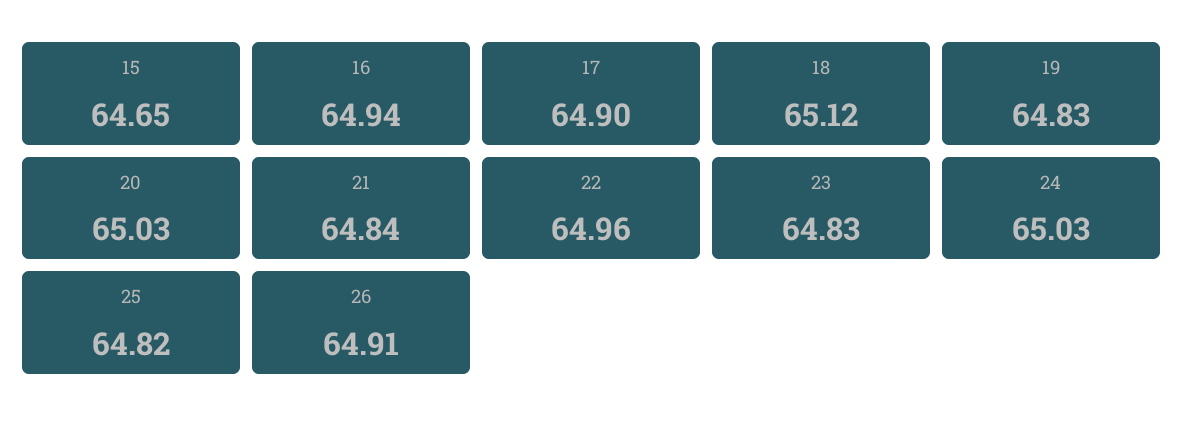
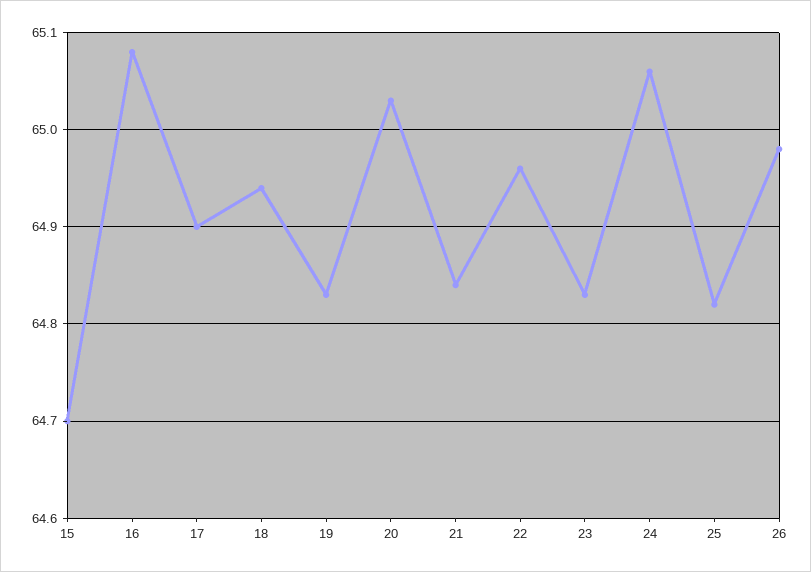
15: 64.65 -> 64.7
16: 64.94 -> 65.08
18: 65.12 -> 64.94
24: 65.03 -> 65.06
26: 64.91 -> 64.98

